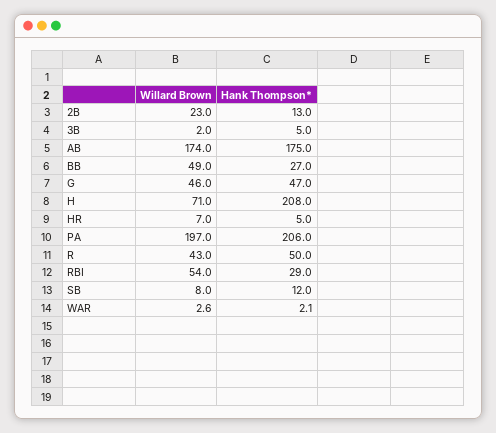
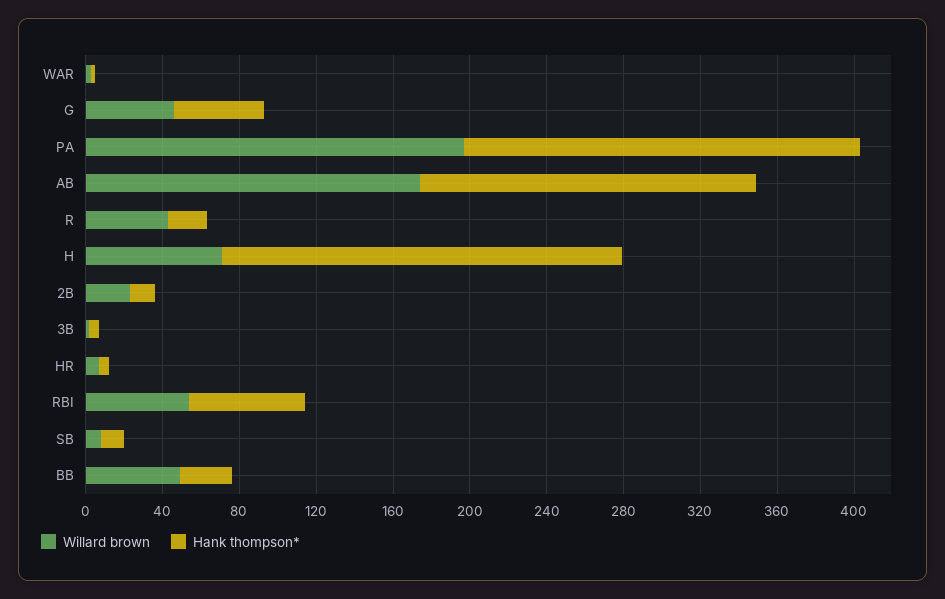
Hank Thompson*, R: 50 -> 20
Hank Thompson*, RBI: 29 -> 60

